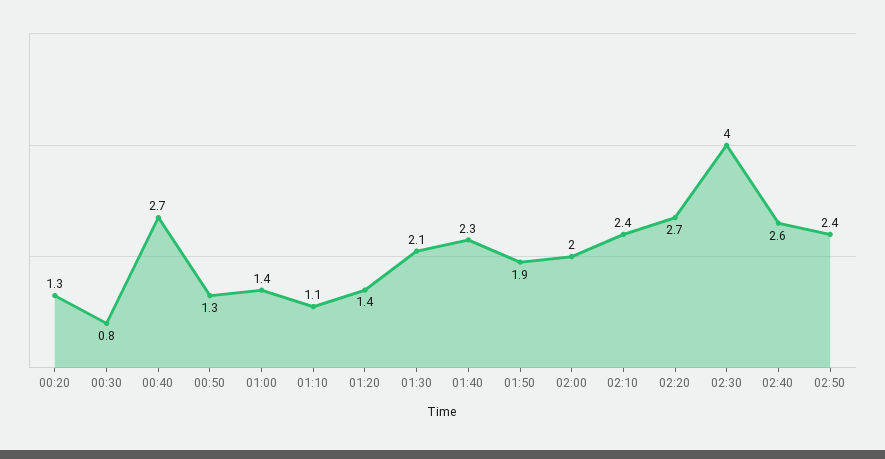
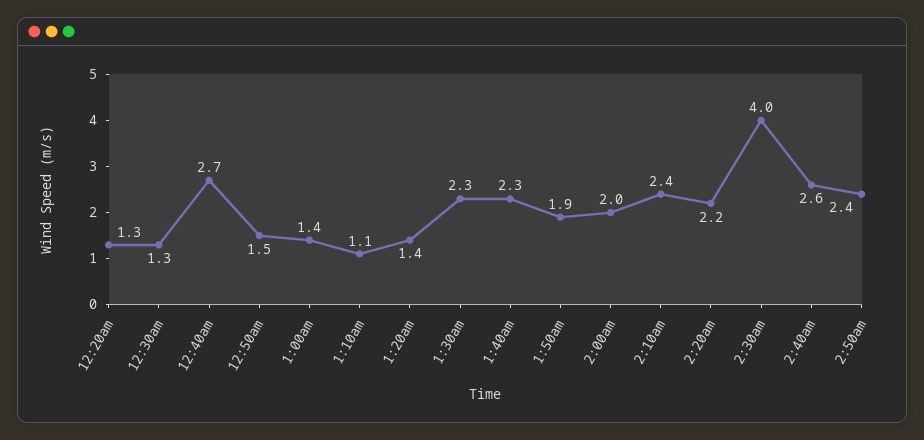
00:30: 0.8 -> 1.3
00:50: 1.3 -> 1.5
01:30: 2.1 -> 2.3
02:20: 2.7 -> 2.2

